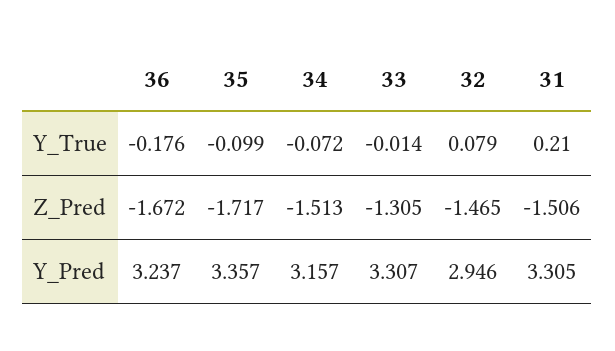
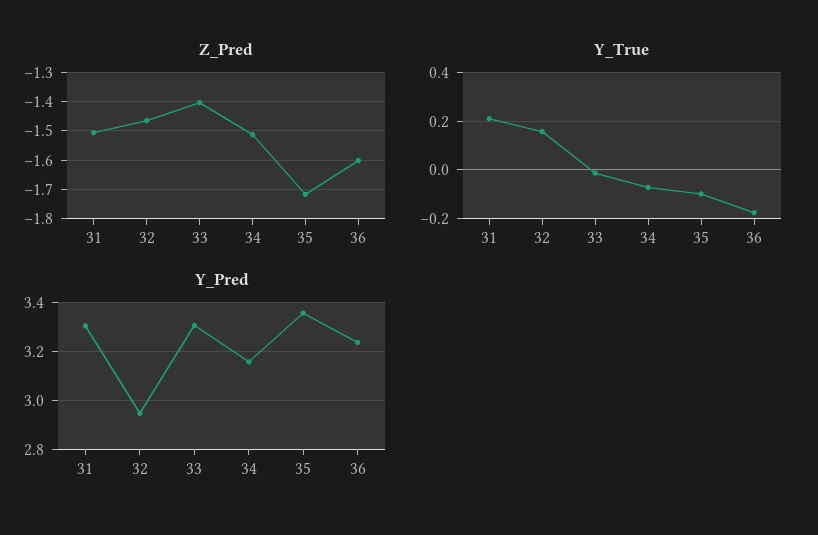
Y_True, 32: 0.079 -> 0.15
Z_Pred, 36: -1.672 -> -1.6
Z_Pred, 33: -1.305 -> -1.4

